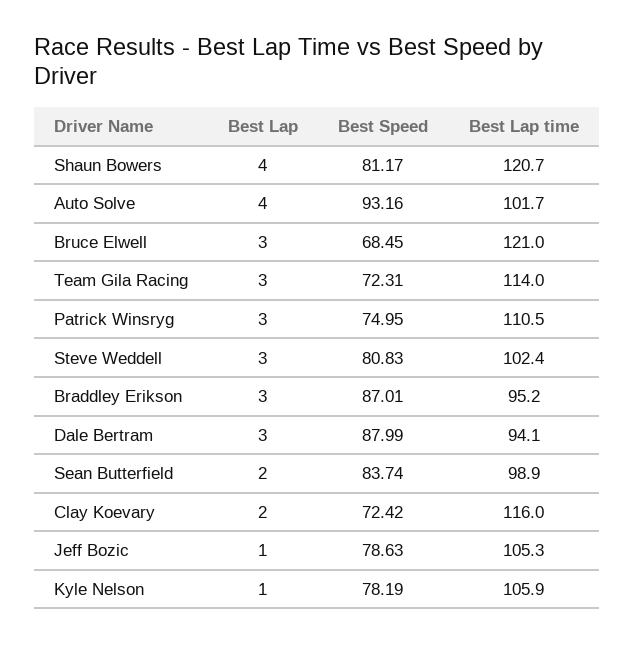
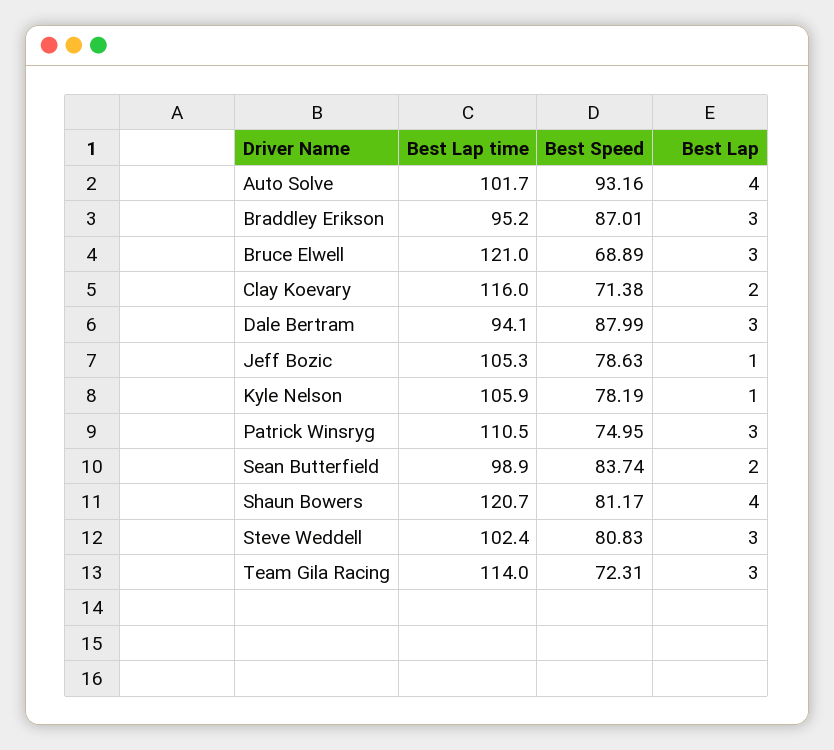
Best Speed, Bruce Elwell: 68.45 -> 68.89
Best Speed, Clay Koevary: 72.42 -> 71.38

